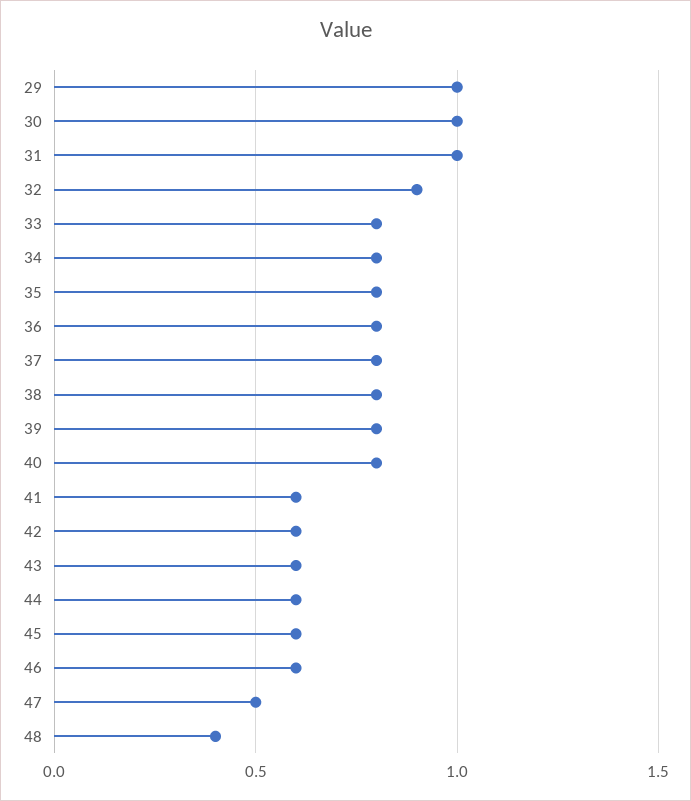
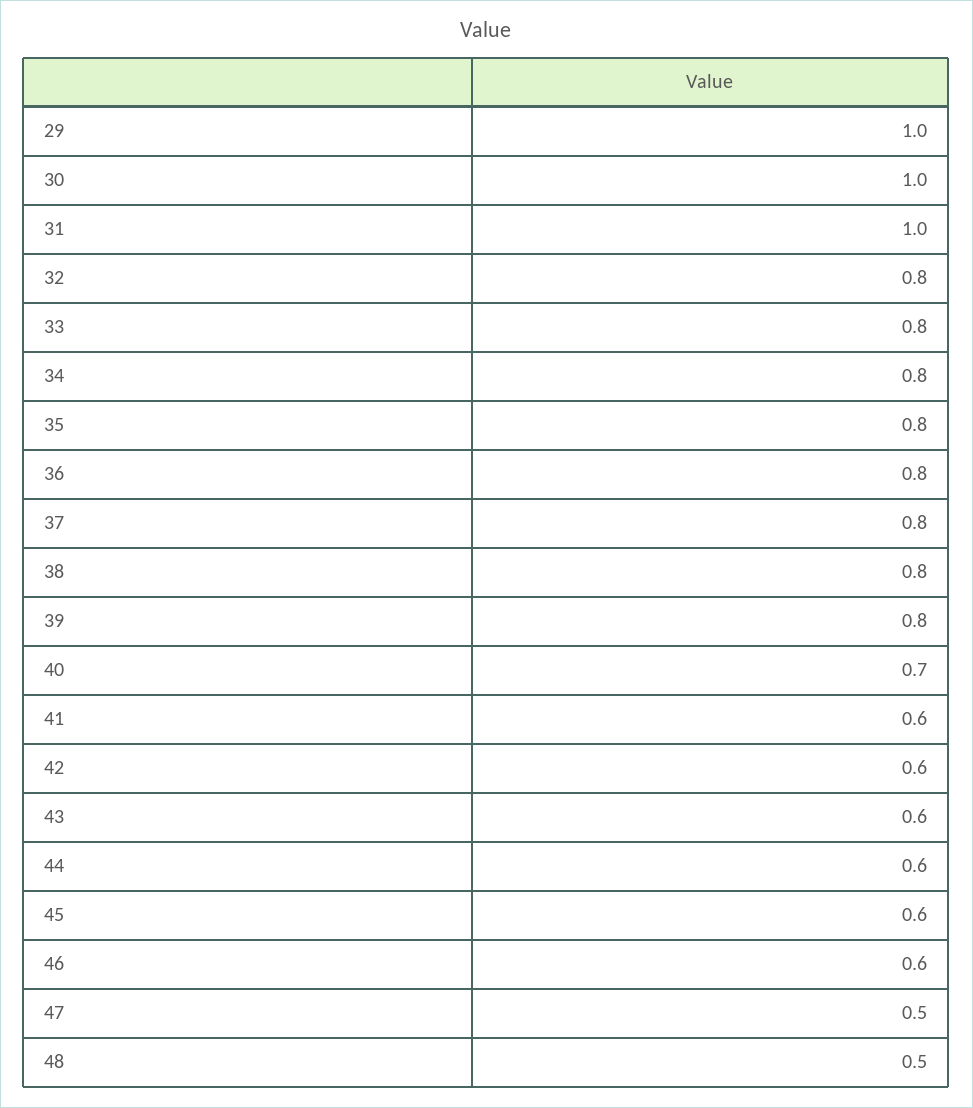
32: 0.9 -> 0.8
40: 0.8 -> 0.7
48: 0.4 -> 0.5

